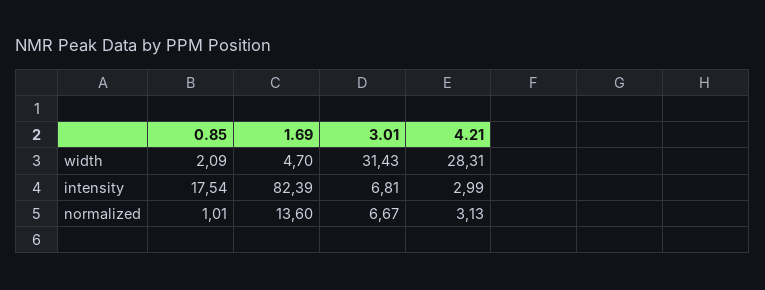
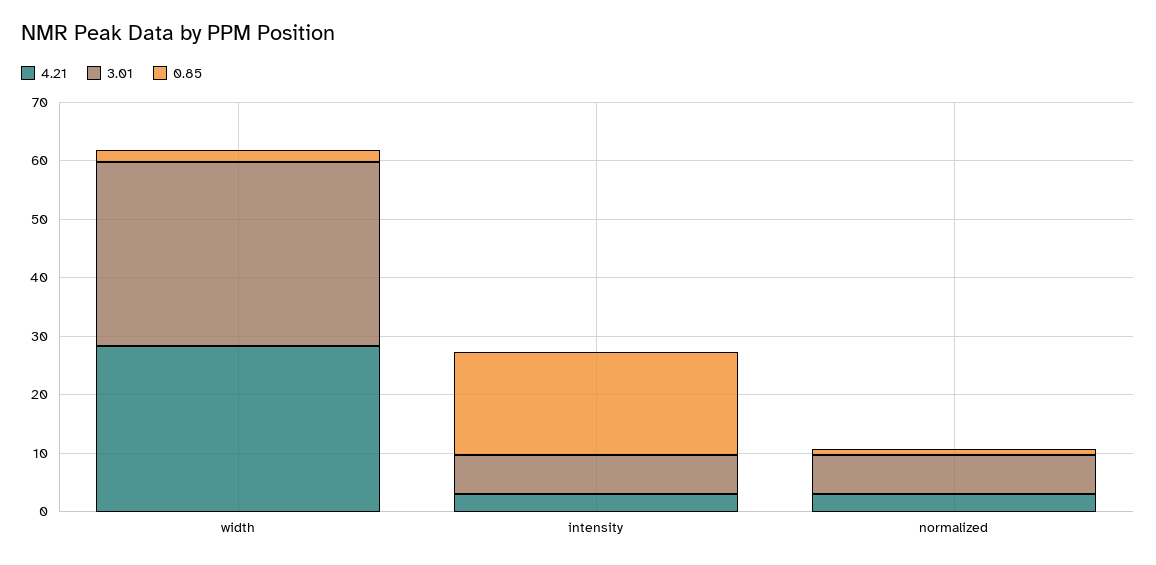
1.69, width: 4.7 -> none
1.69, intensity: 82.39 -> none
1.69, normalized: 13.6 -> none

